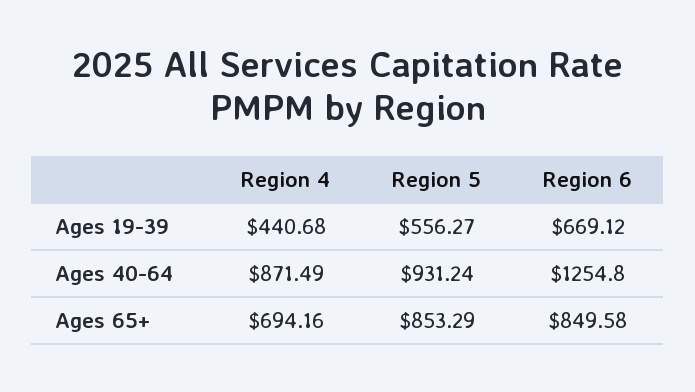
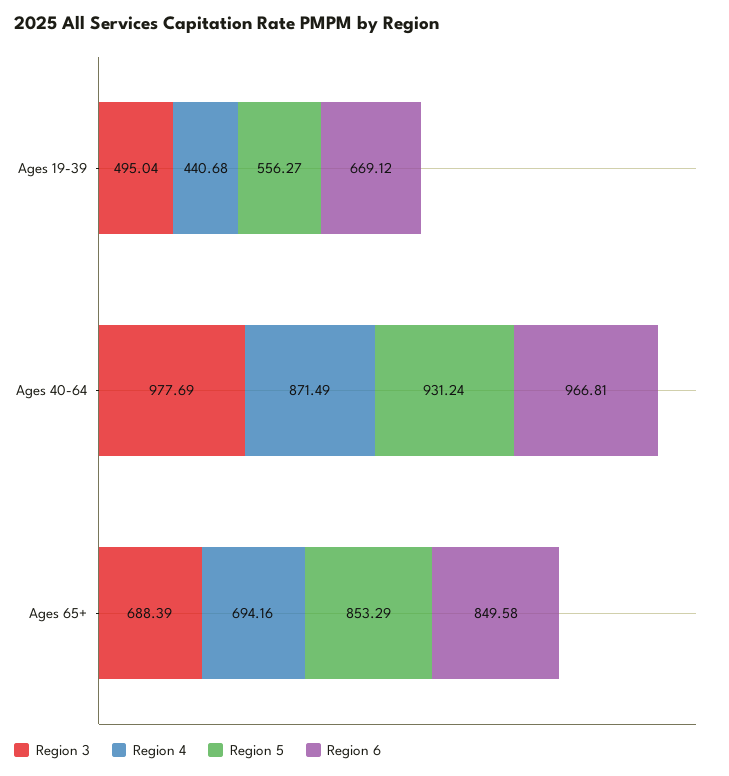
Region 6, Ages 40-64: 1254.8 -> 966.81
Region 3, Ages 19-39: none -> 495.04
Region 3, Ages 40-64: none -> 977.69
Region 3, Ages 65+: none -> 688.39

